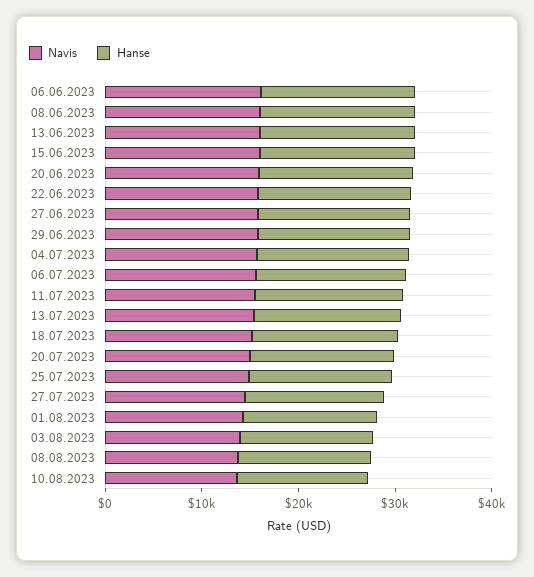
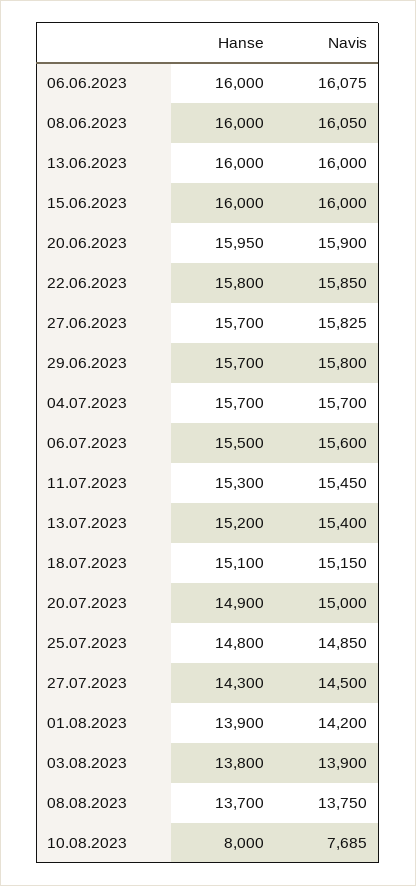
Navis, 10.08.2023: 14000 -> 7685
Hanse, 10.08.2023: 14000 -> 8000

